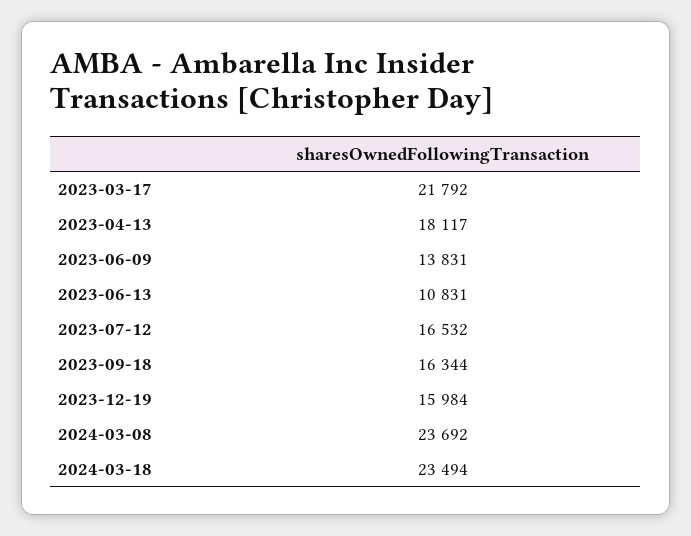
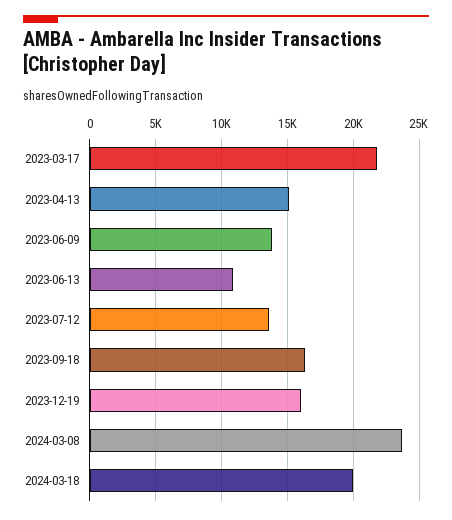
2023-04-13: 18117 -> 15000
2023-07-12: 16532 -> 13500
2024-03-18: 23494 -> 20000

